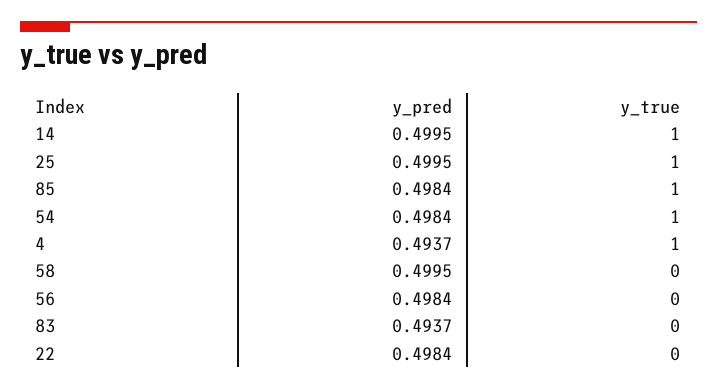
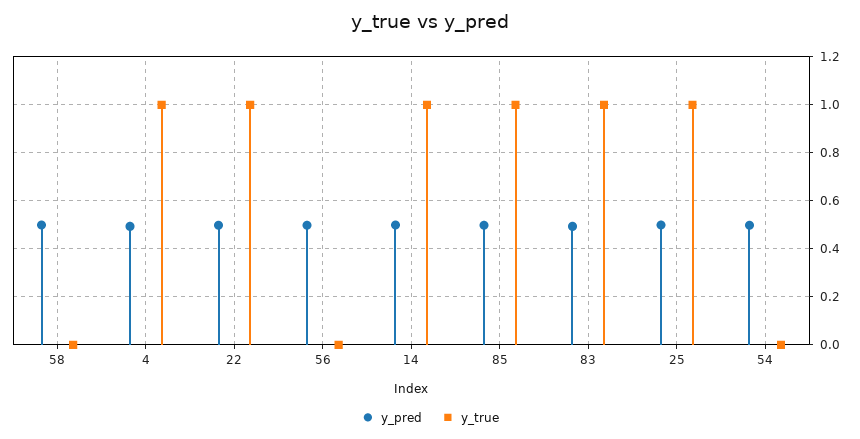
y_true, 54: 1 -> 0
y_true, 83: 0 -> 1
y_true, 22: 0 -> 1

